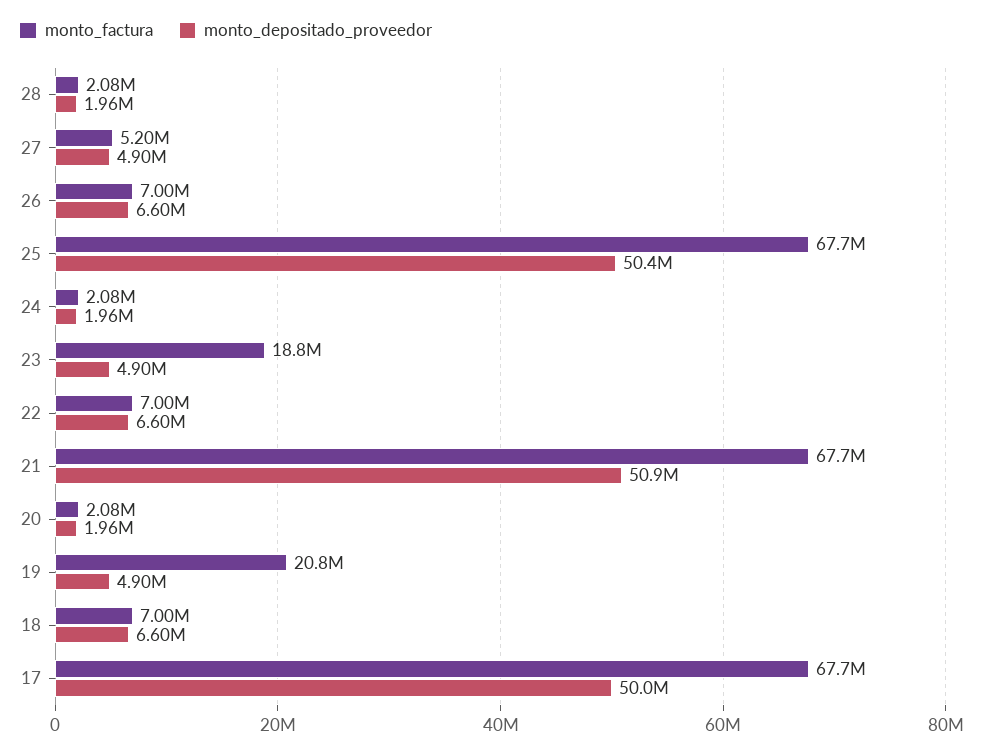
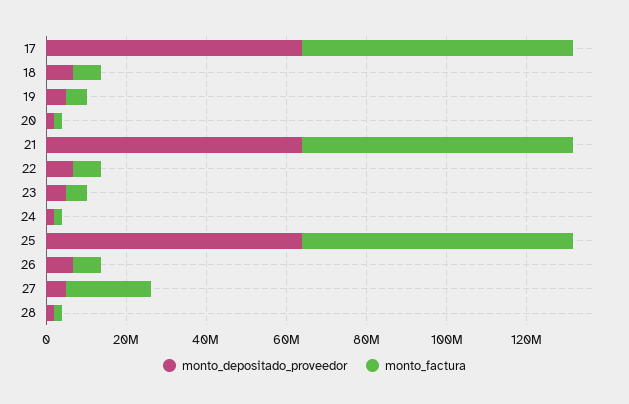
monto_factura, 27: 5200000 -> 20000000
monto_depositado_proveedor, 25: 50400000 -> 65000000
monto_factura, 23: 18800000 -> 5000000
monto_depositado_proveedor, 21: 50900000 -> 65000000
monto_factura, 19: 20800000 -> 5000000
monto_depositado_proveedor, 17: 50000000 -> 65000000

